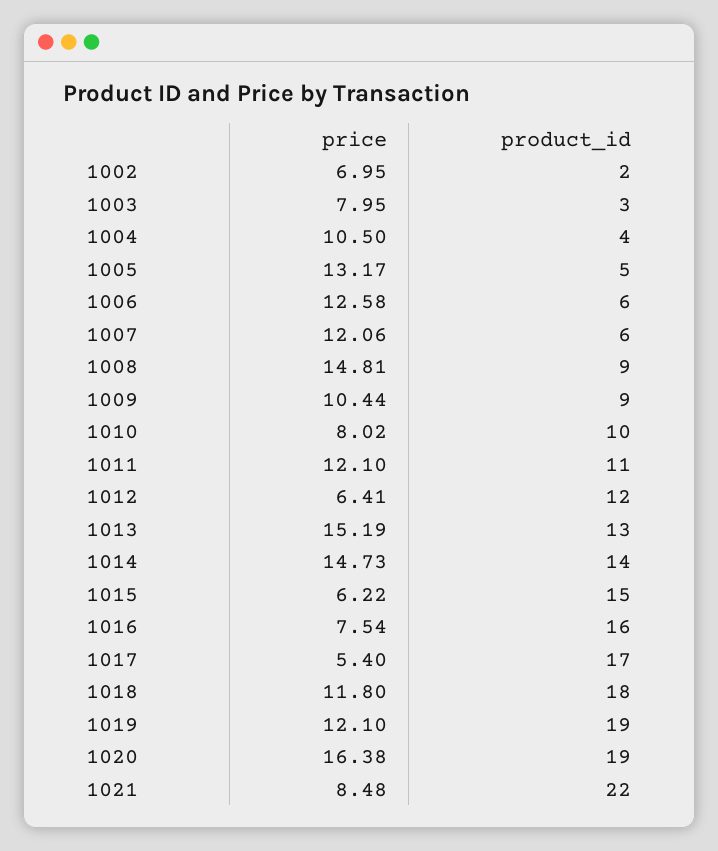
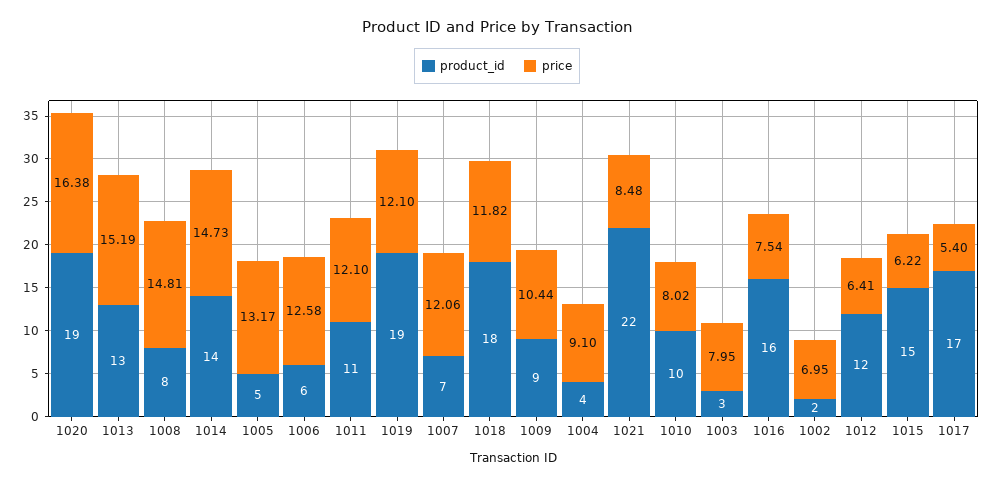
price, 1004: 10.5 -> 9.1
product_id, 1007: 6 -> 7
product_id, 1008: 9 -> 8
price, 1018: 11.8 -> 11.82

